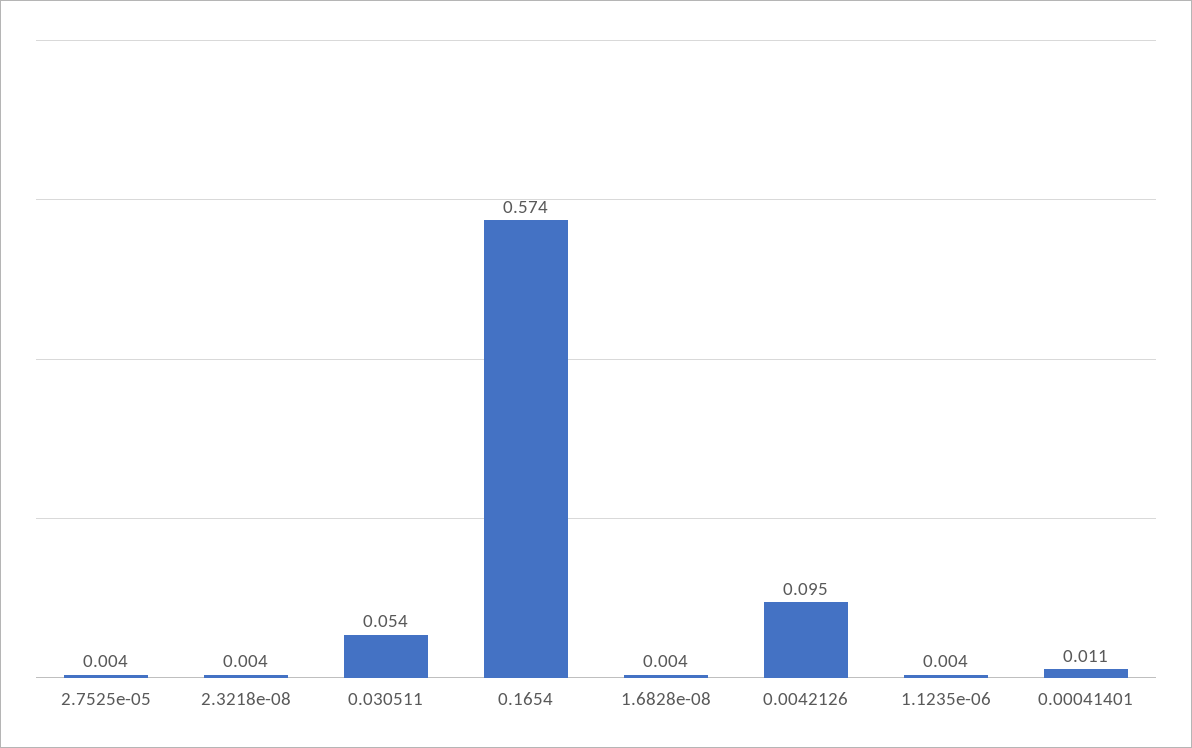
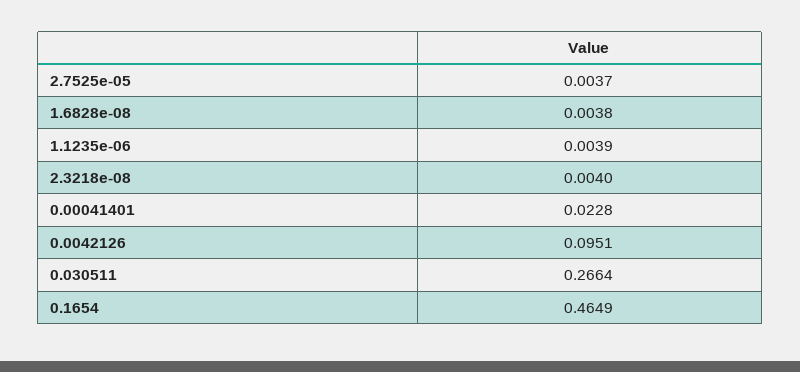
0.030511: 0.054 -> 0.2664
0.1654: 0.574 -> 0.4649
0.00041401: 0.011 -> 0.0228

